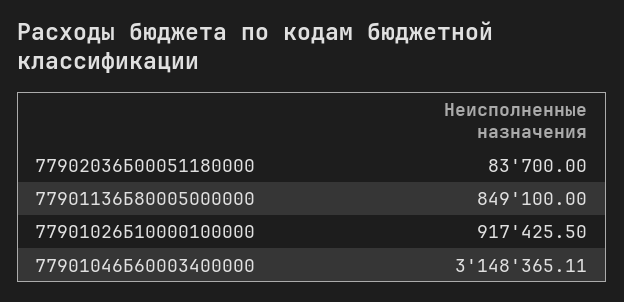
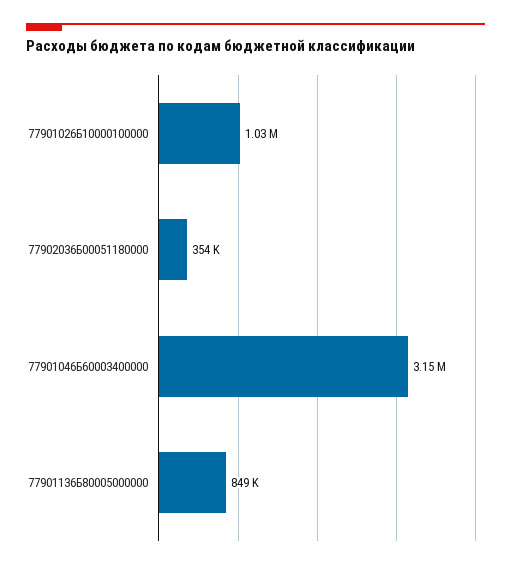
77902036Б00051180000: 83700 -> 354000
77901026Б10000100000: 917425.5 -> 1030000

